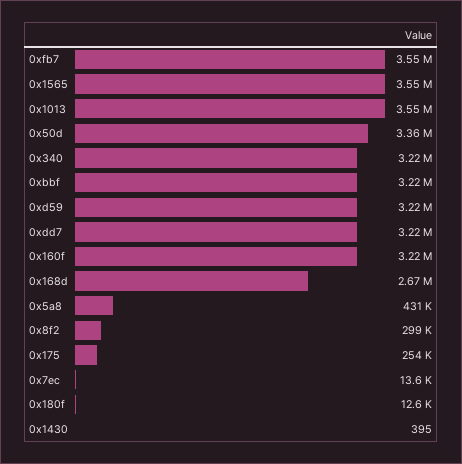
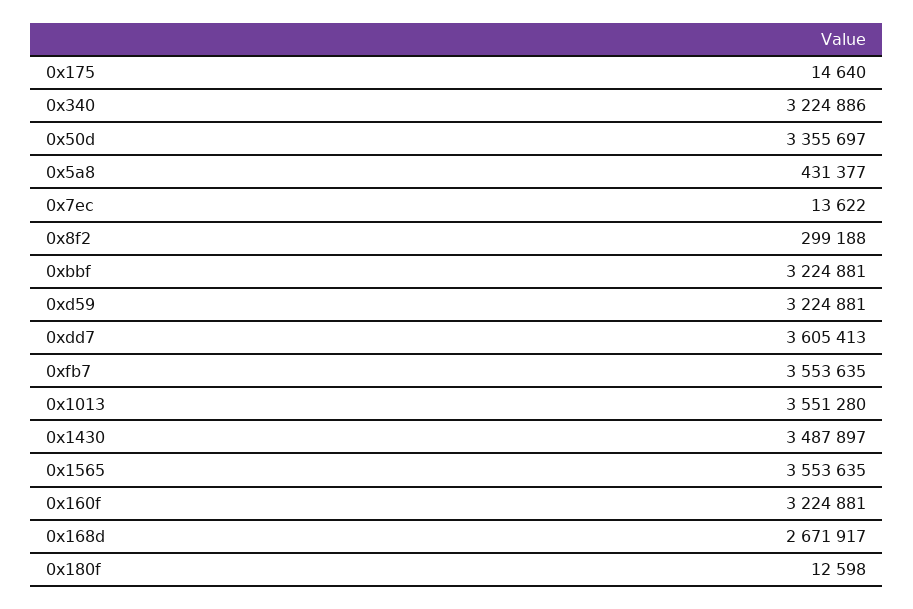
0xdd7: 3220000 -> 3605413
0x175: 254000 -> 14640
0x1430: 395 -> 3487897

